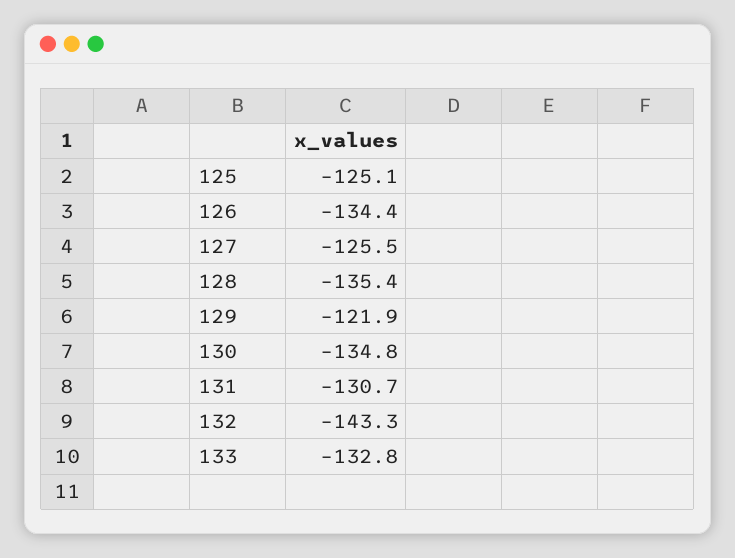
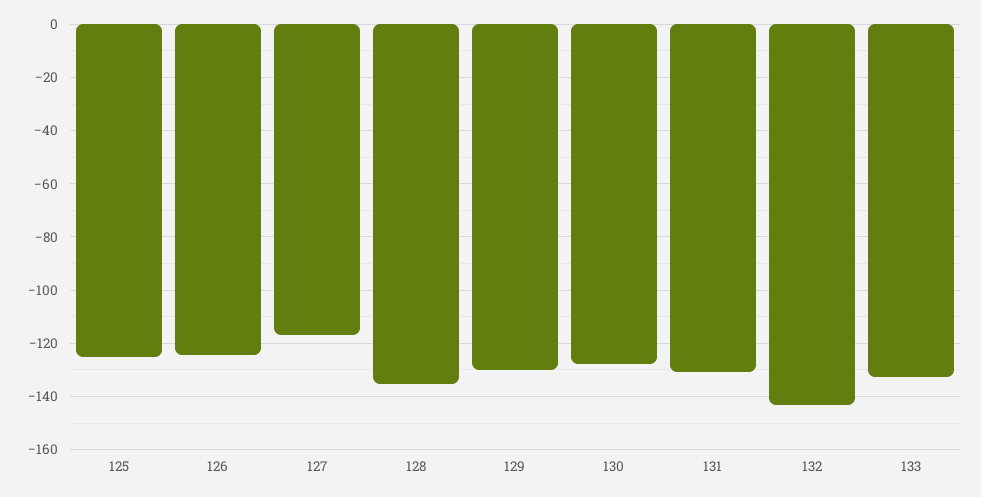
126: -134.4 -> -125
127: -125.5 -> -117.5
129: -121.9 -> -130
130: -134.8 -> -127.5

